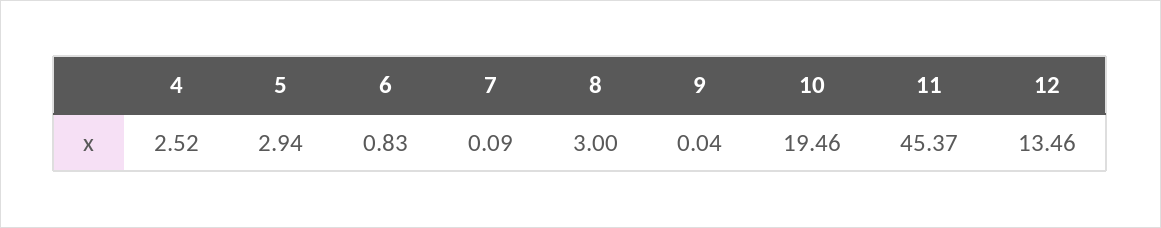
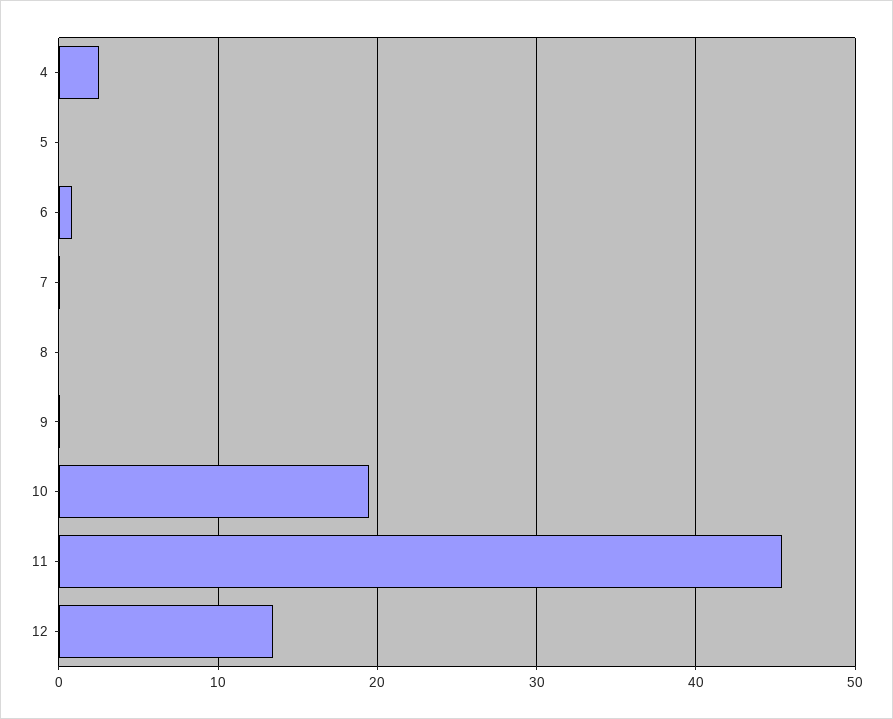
5: 2.94 -> 0
8: 3 -> 0

